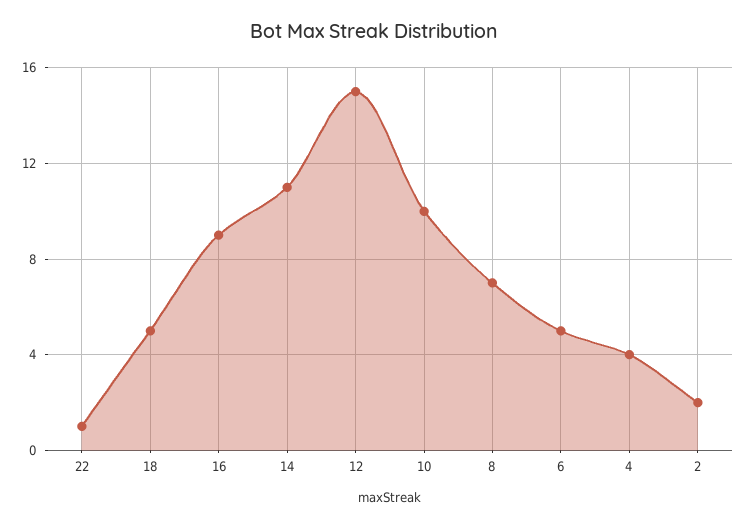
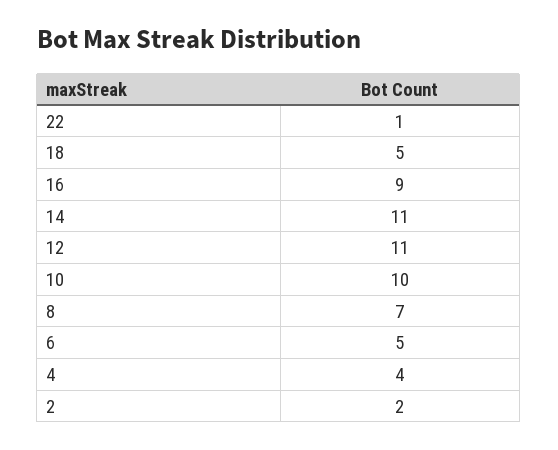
12: 15 -> 11

